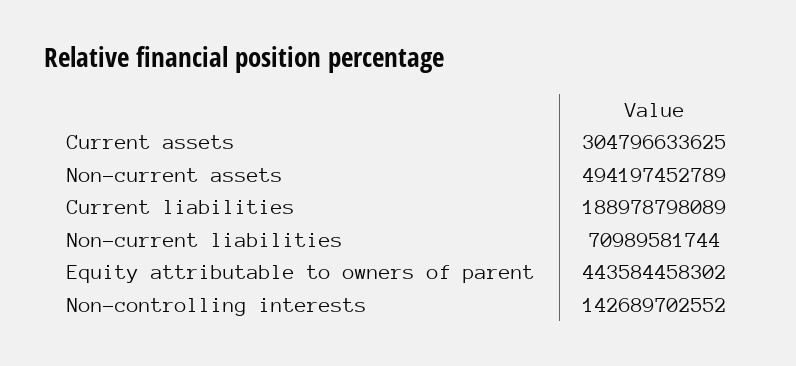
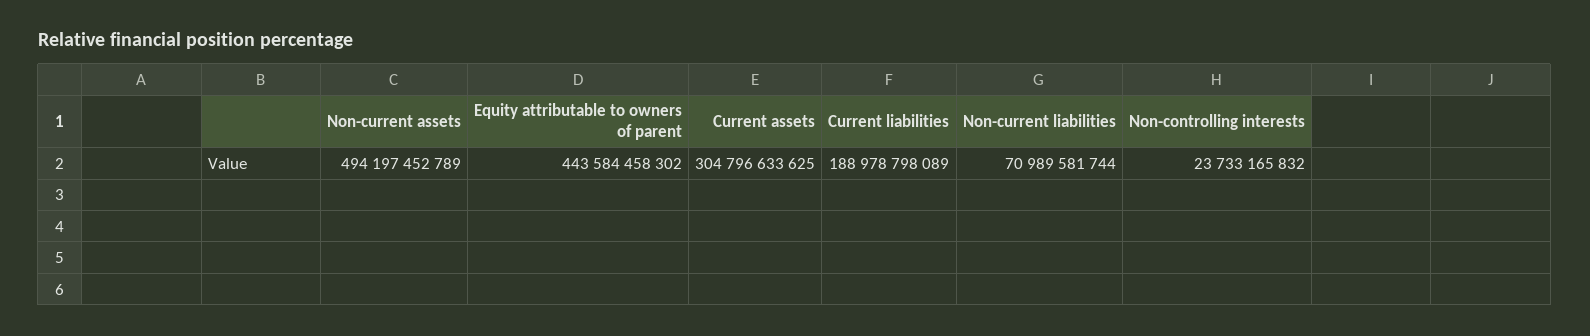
Non-controlling interests: 142689702552 -> 23733165832

